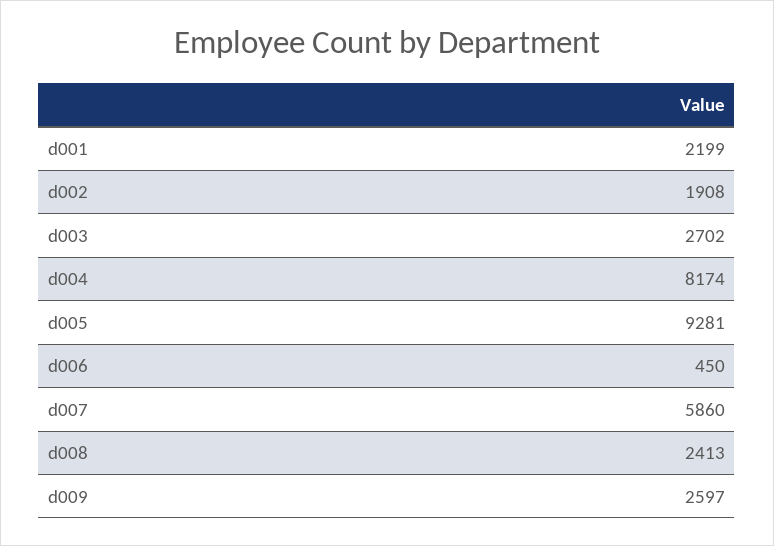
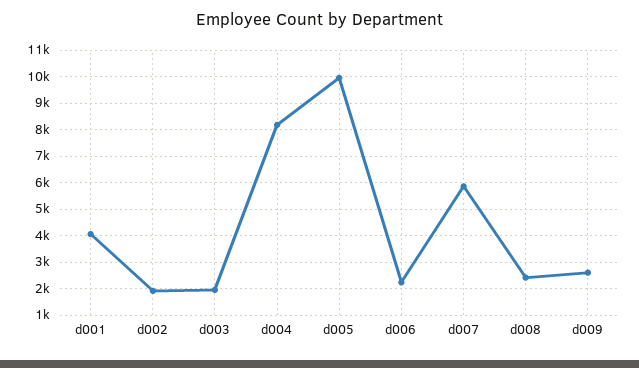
d001: 2199 -> 4000
d003: 2702 -> 2000
d005: 9281 -> 10000
d006: 450 -> 2250

